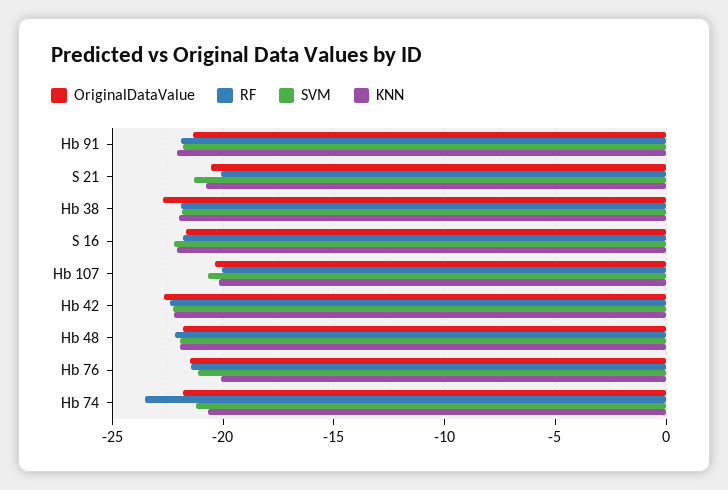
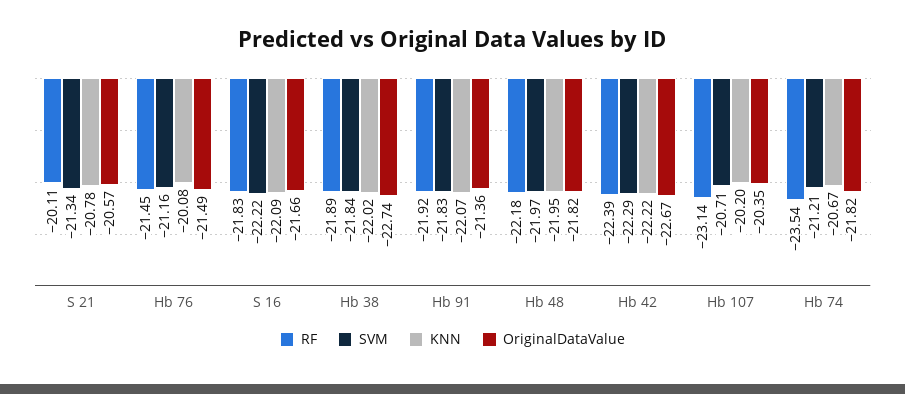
RF, Hb 107: -20 -> -23.14

